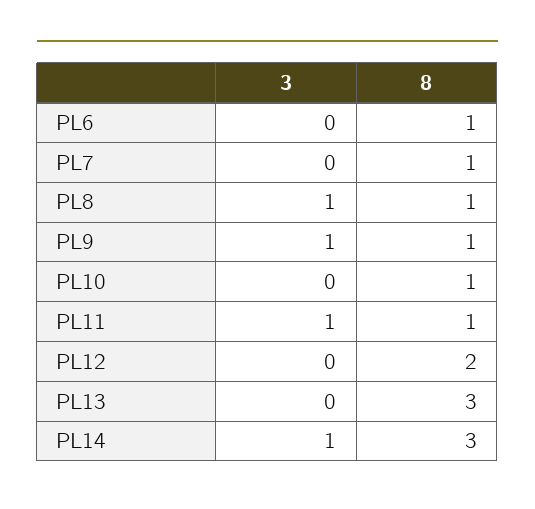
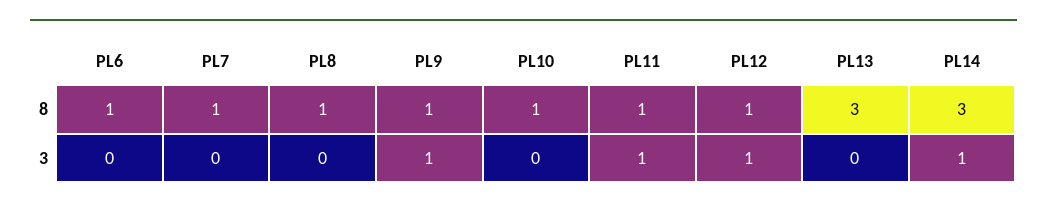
3, PL8: 1 -> 0
3, PL12: 0 -> 1
8, PL12: 2 -> 1

